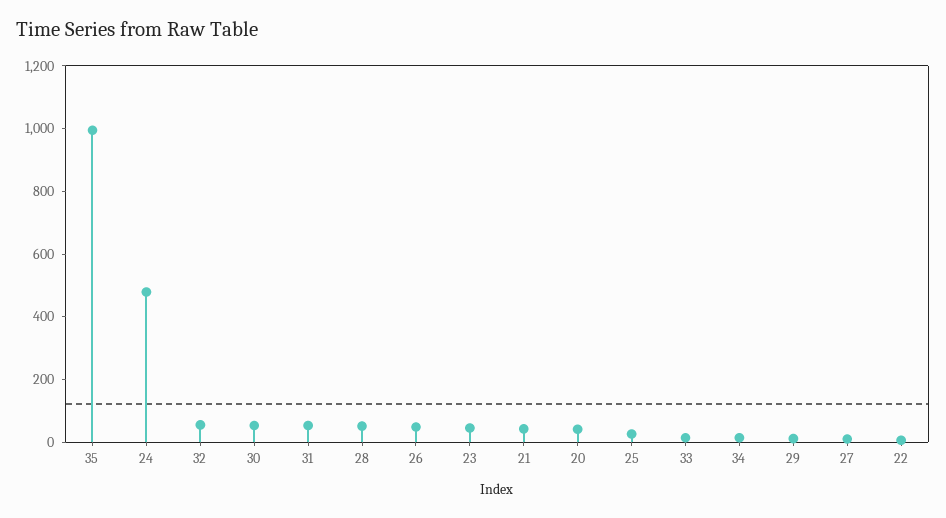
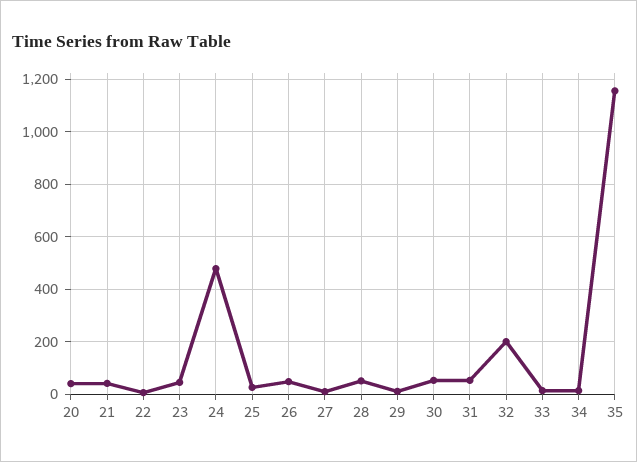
35: 1000 -> 1150
32: 50 -> 200

